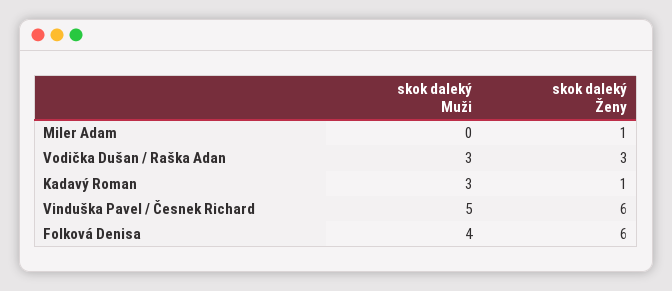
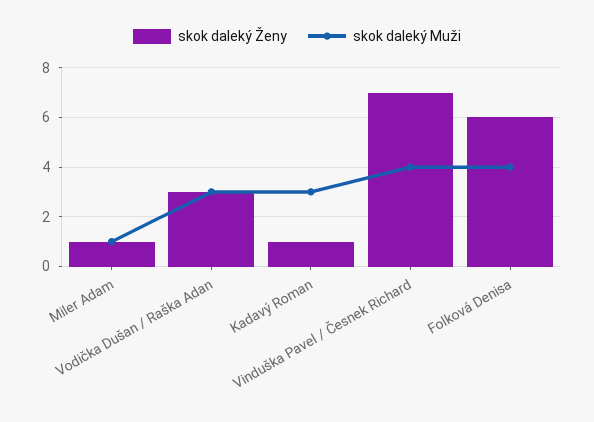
skok daleký Muži, Miler Adam: 0 -> 1
skok daleký Muži, Vinduška Pavel / Česnek Richard: 5 -> 4
skok daleký Ženy, Vinduška Pavel / Česnek Richard: 6 -> 7

